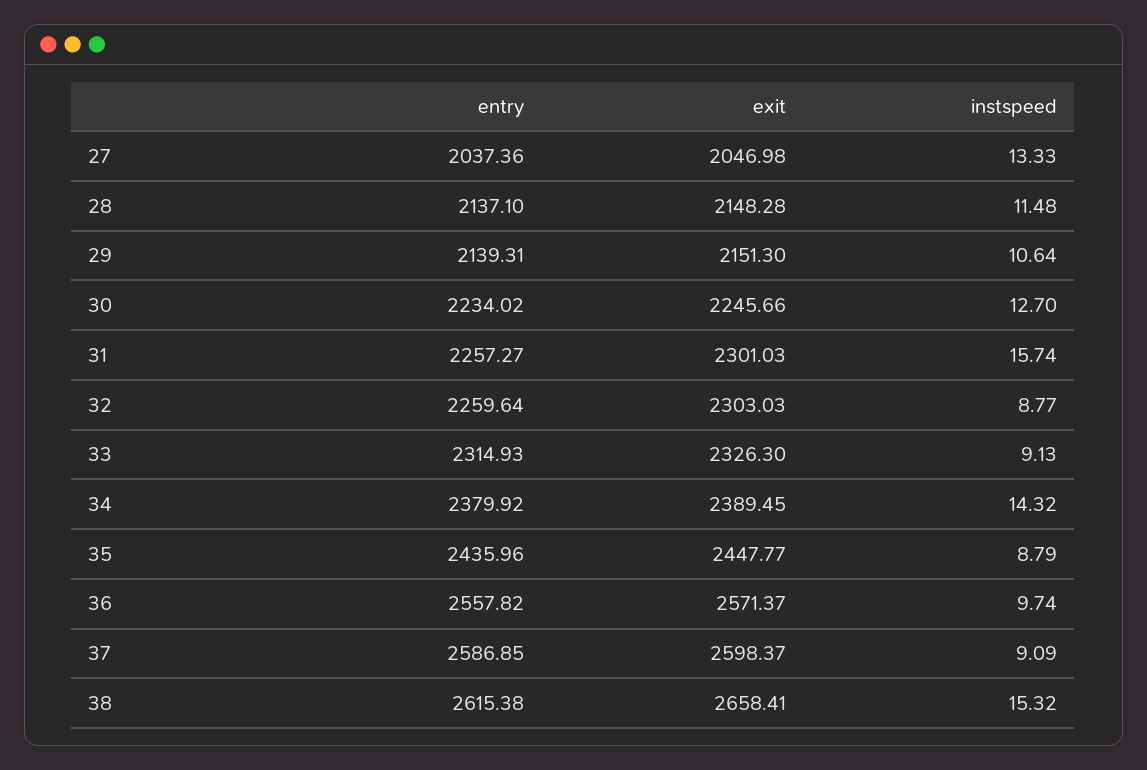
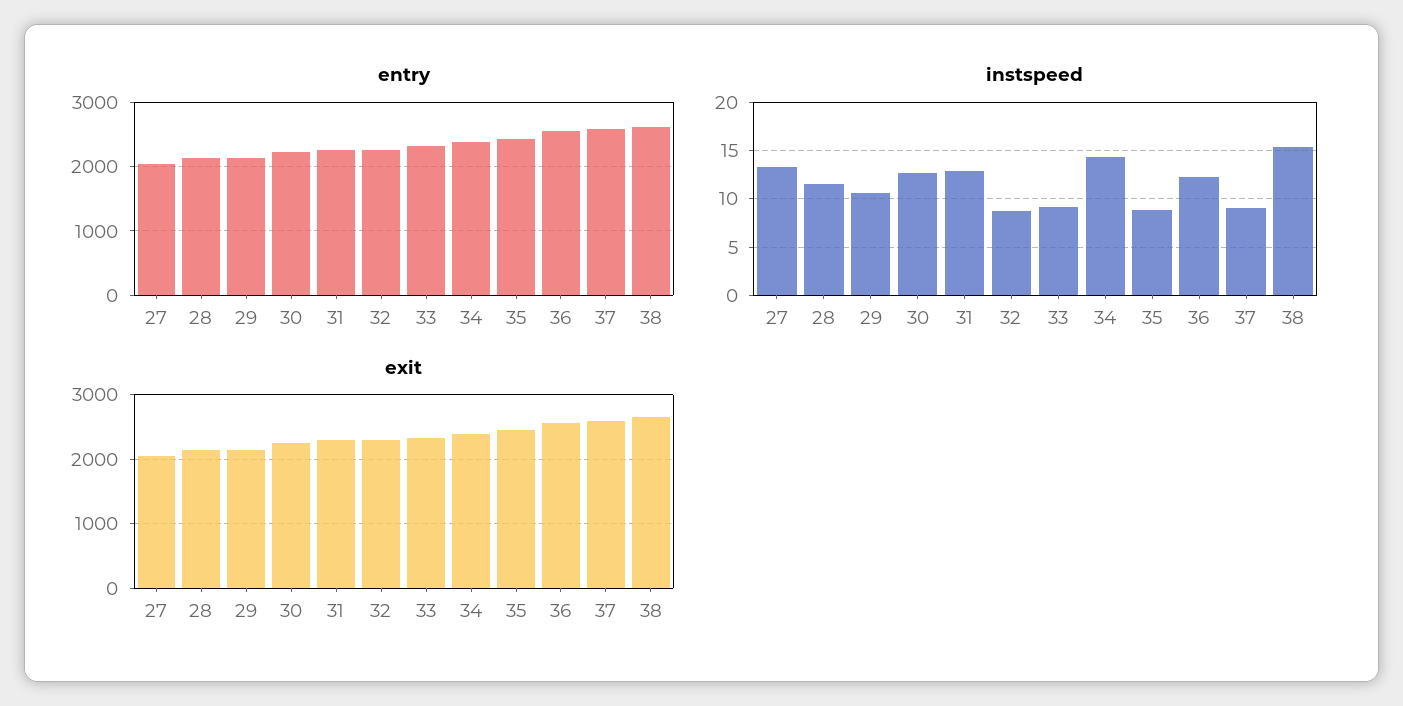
instspeed, 31: 15.74 -> 13
instspeed, 36: 9.74 -> 12

